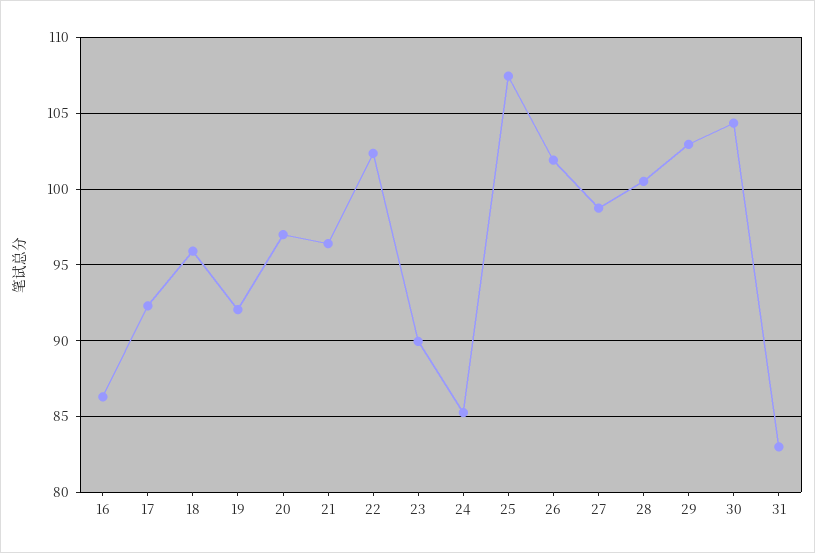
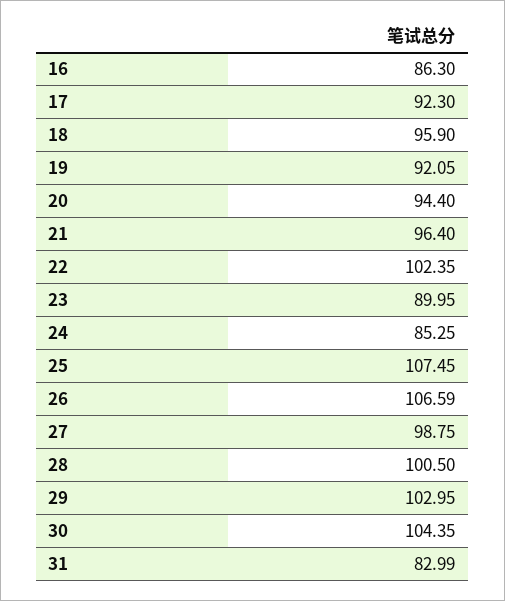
20: 97 -> 94.4
26: 102 -> 106.59

